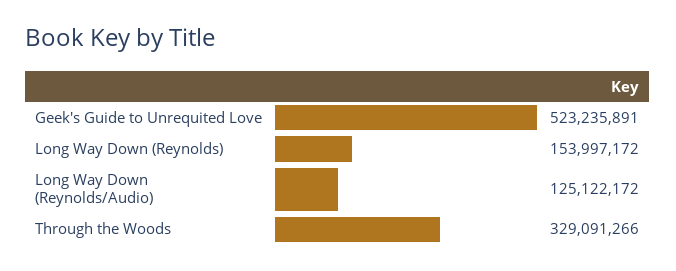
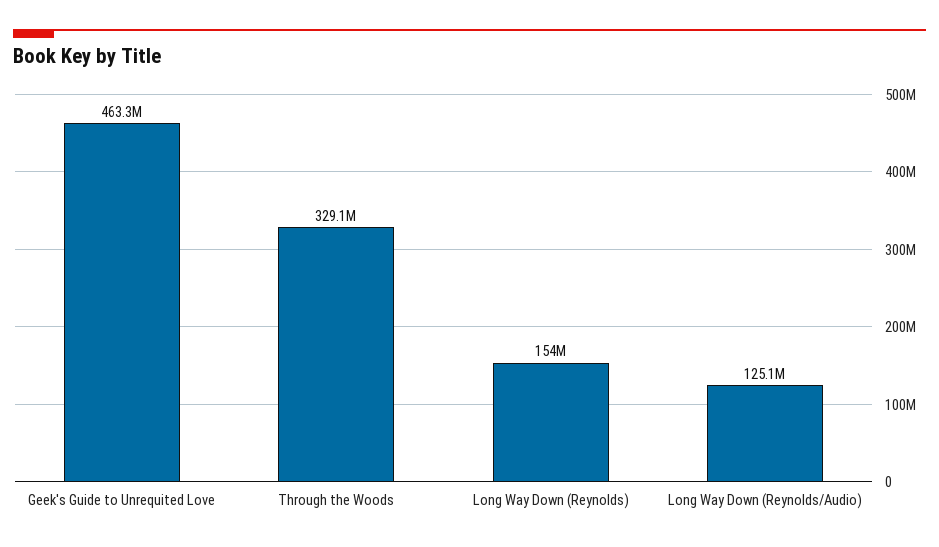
Geek's Guide to Unrequited Love: 523235891 -> 463300000

